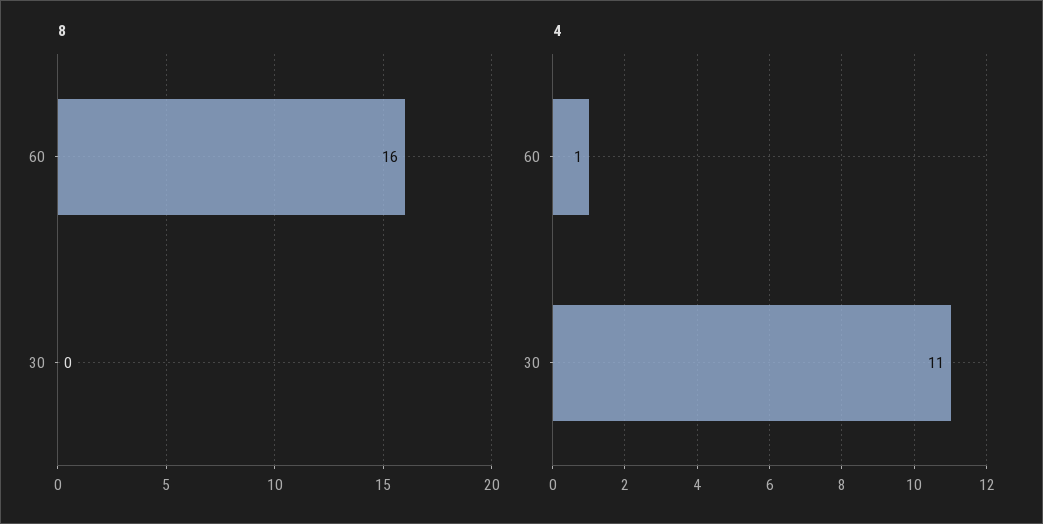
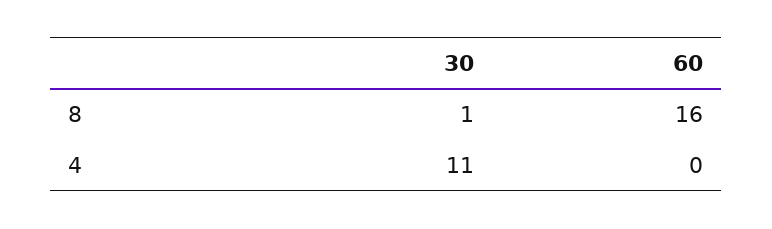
8, 30: 0 -> 1
4, 60: 1 -> 0

